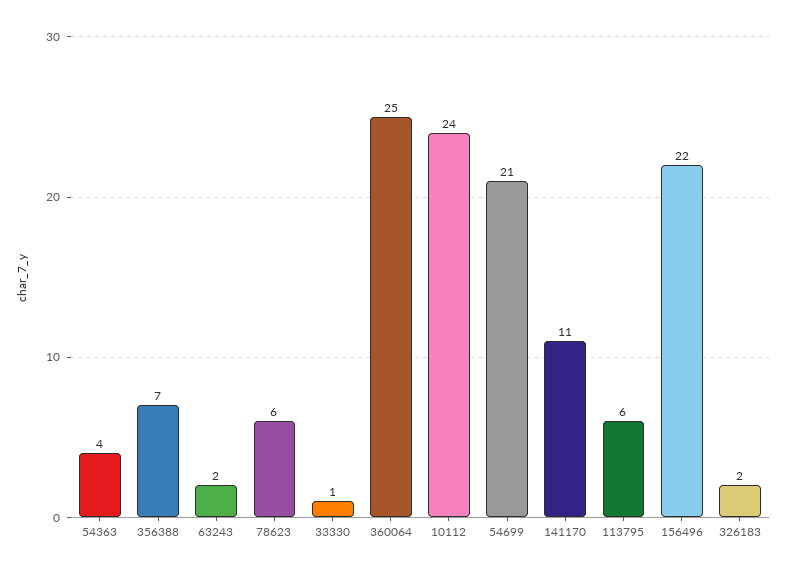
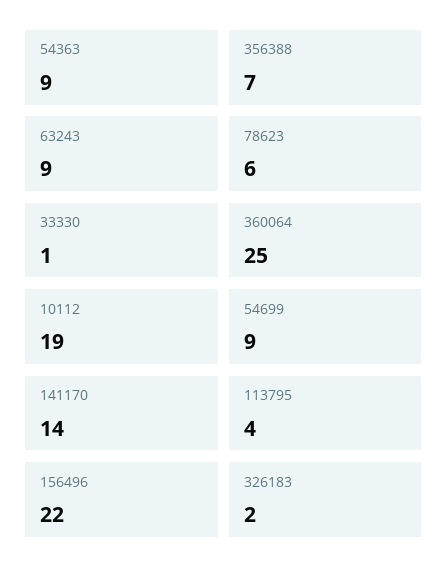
54363: 4 -> 9
63243: 2 -> 9
10112: 24 -> 19
54699: 21 -> 9
141170: 11 -> 14
113795: 6 -> 4

